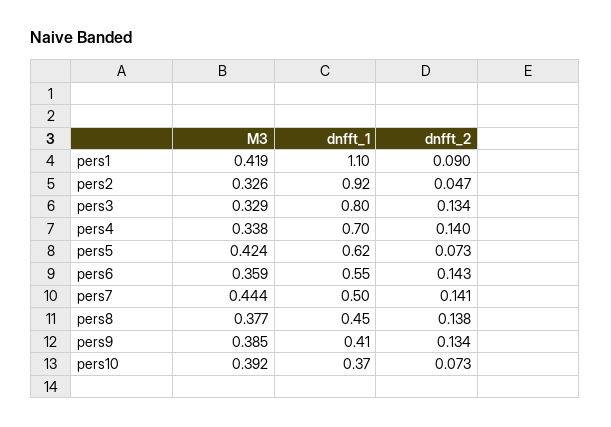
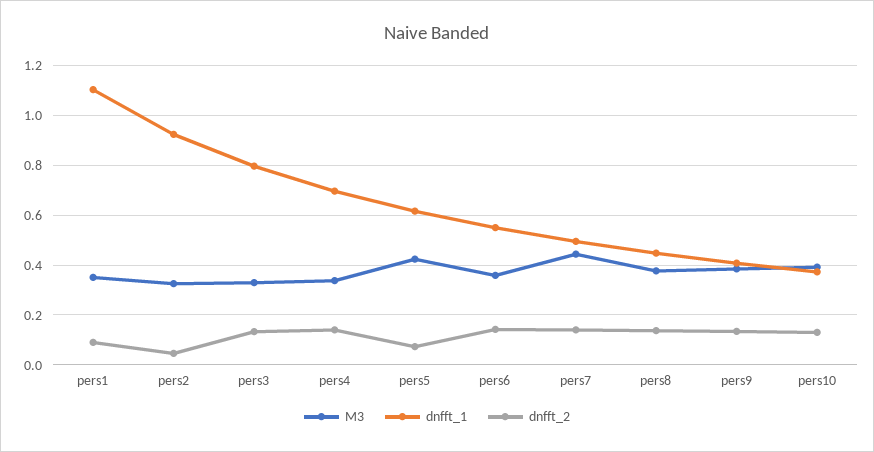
M3, pers1: 0.419 -> 0.35
dnfft_2, pers10: 0.073 -> 0.125

